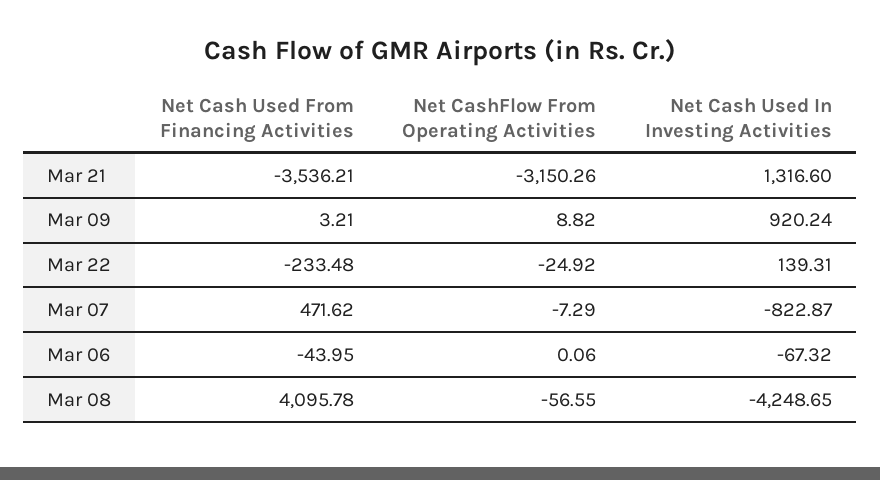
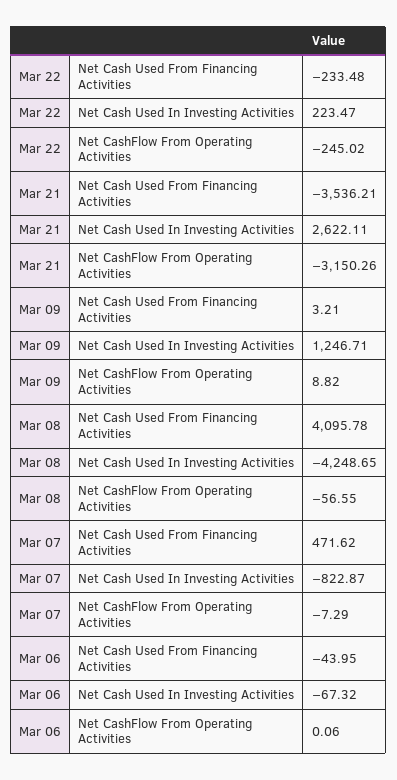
Net Cash Used In Investing Activities, Mar 21: 1316.6 -> 2622.11
Net Cash Used In Investing Activities, Mar 09: 920.24 -> 1246.71
Net CashFlow From Operating Activities, Mar 22: -24.92 -> -245.02
Net Cash Used In Investing Activities, Mar 22: 139.31 -> 223.47

